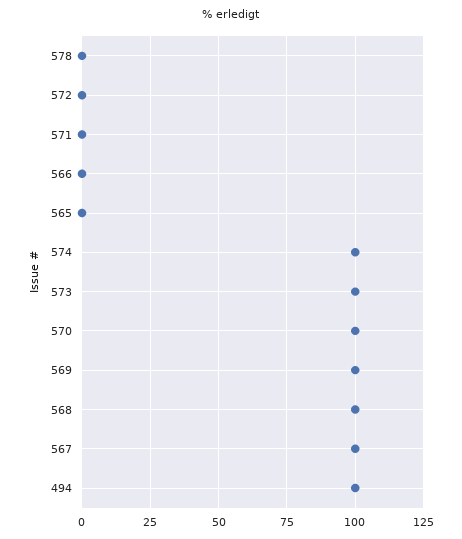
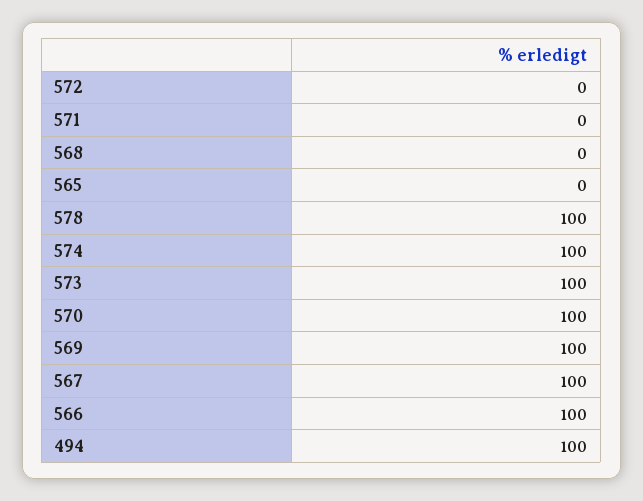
578: 0 -> 100
566: 0 -> 100
568: 100 -> 0

